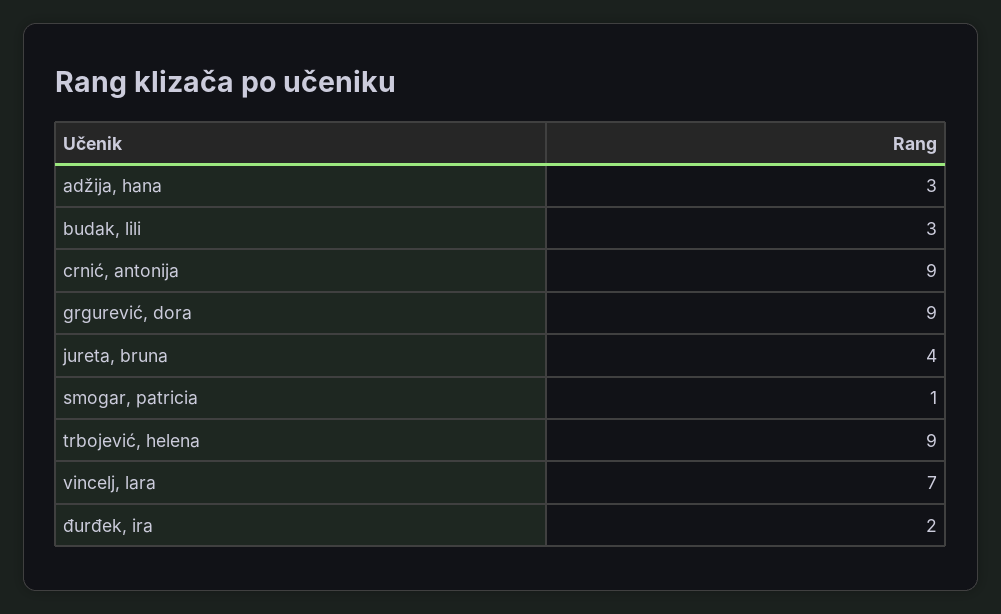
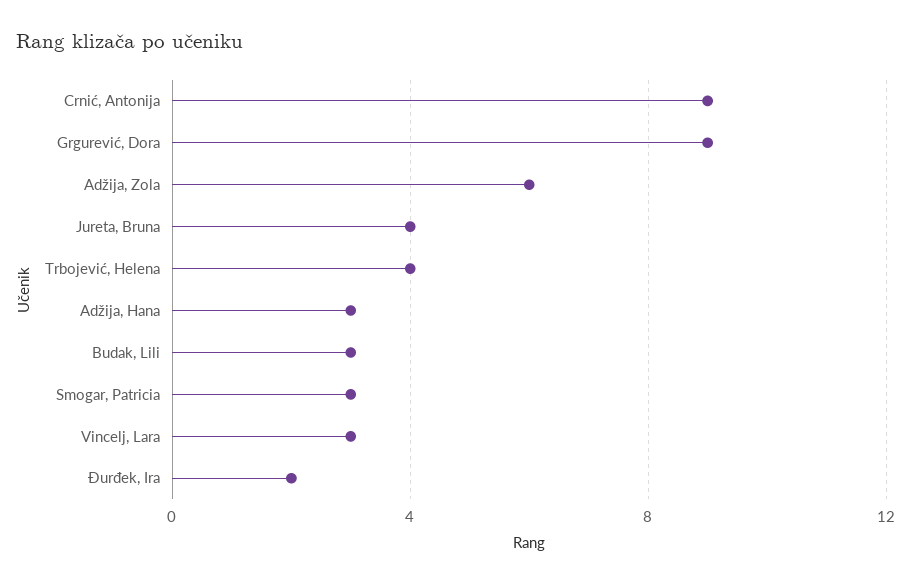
smogar, patricia: 1 -> 3
trbojević, helena: 9 -> 4
vincelj, lara: 7 -> 3
Adžija, Zola: none -> 6

